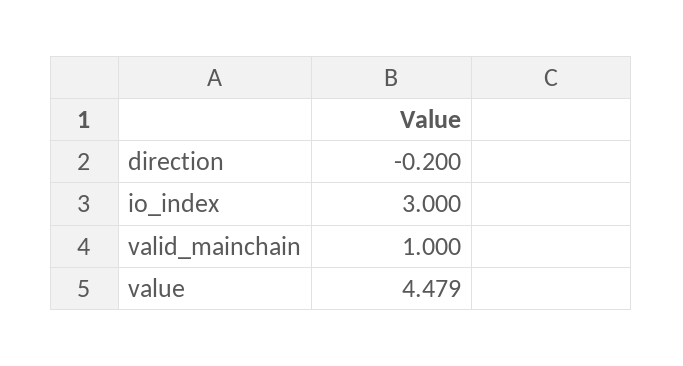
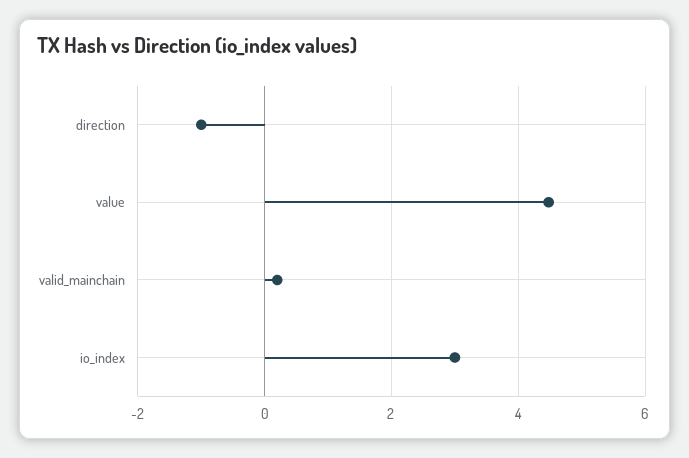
direction: -0.2 -> -1
valid_mainchain: 1 -> 0.2

